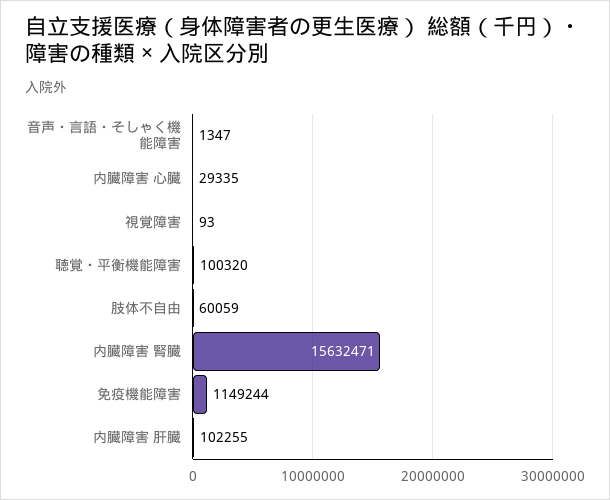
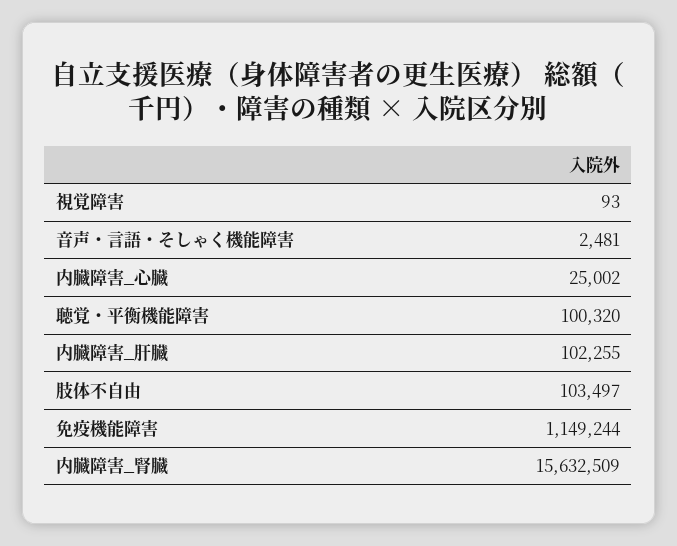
音声・言語・そしゃく機能障害: 1347 -> 2481
内臓障害 心臓: 29335 -> 25002
肢体不自由: 60059 -> 103497
内臓障害 腎臓: 15632471 -> 15632509

